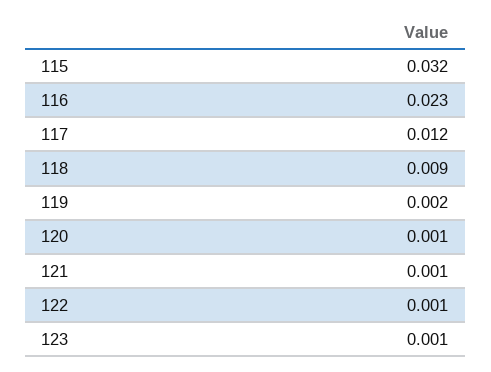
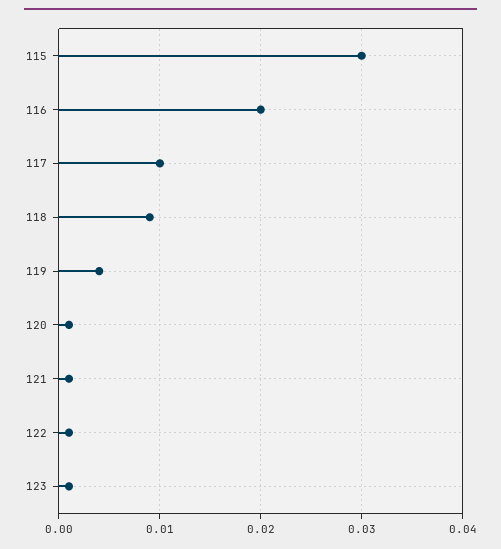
115: 0.032 -> 0.03
116: 0.023 -> 0.02
117: 0.012 -> 0.01
119: 0.002 -> 0.004

